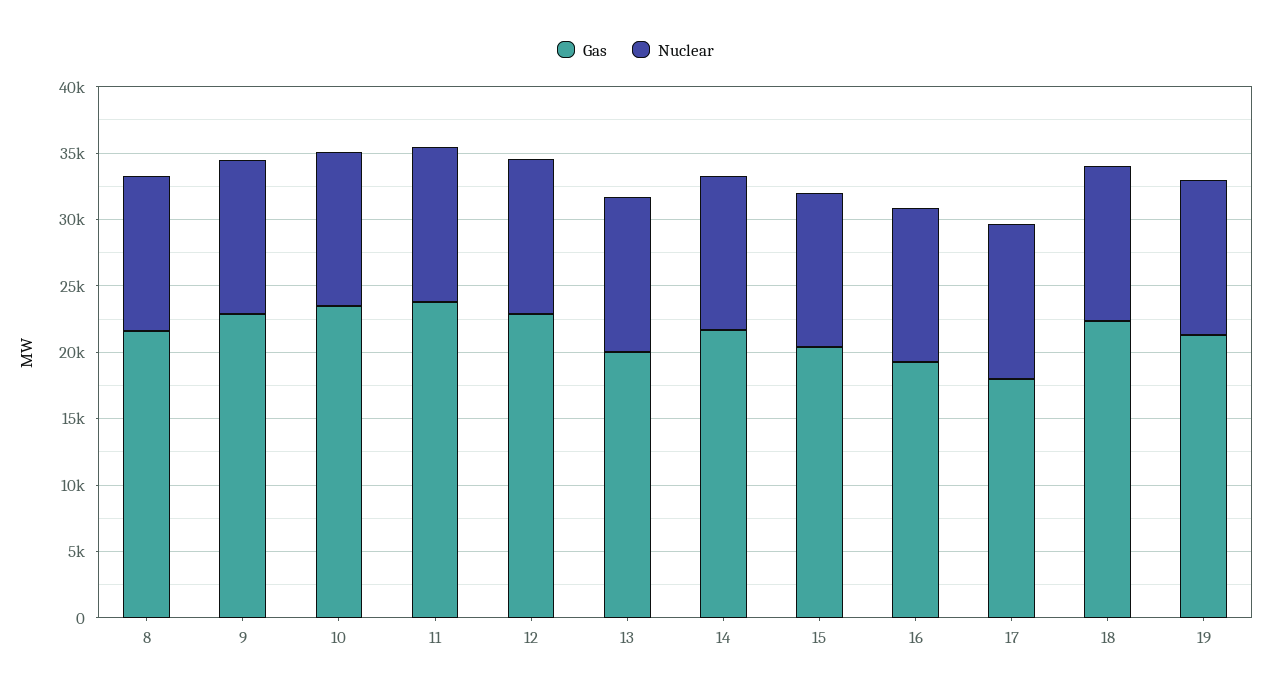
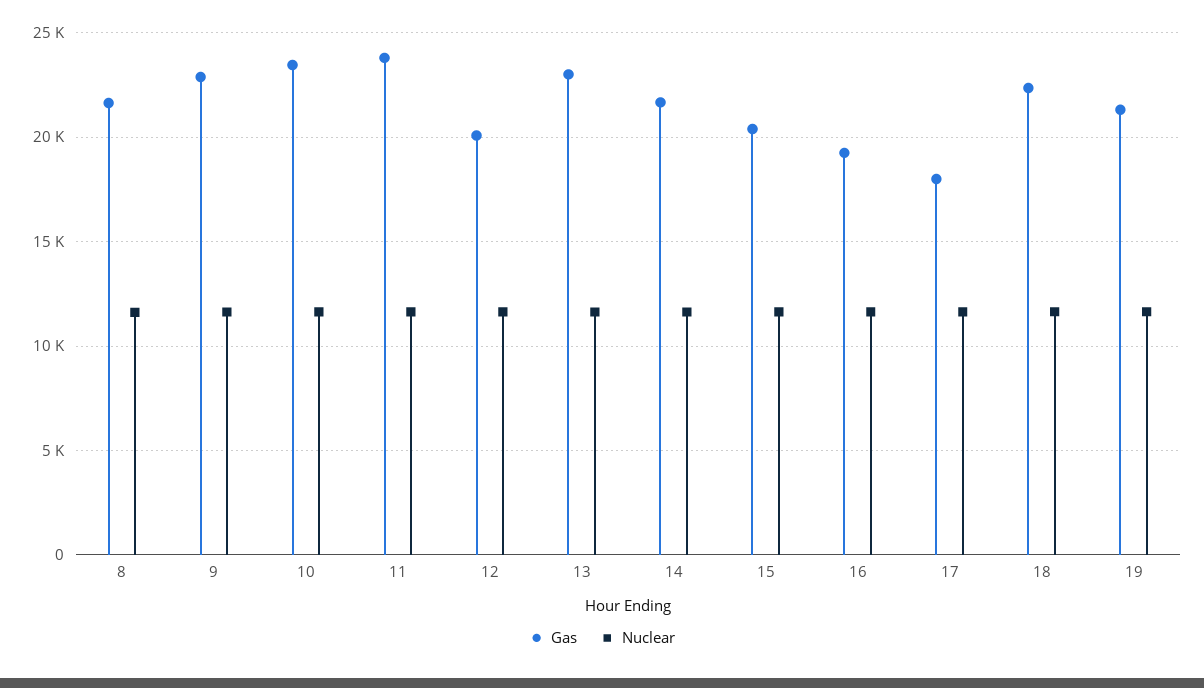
Gas, 12: 23000 -> 20000
Gas, 13: 20000 -> 23000

